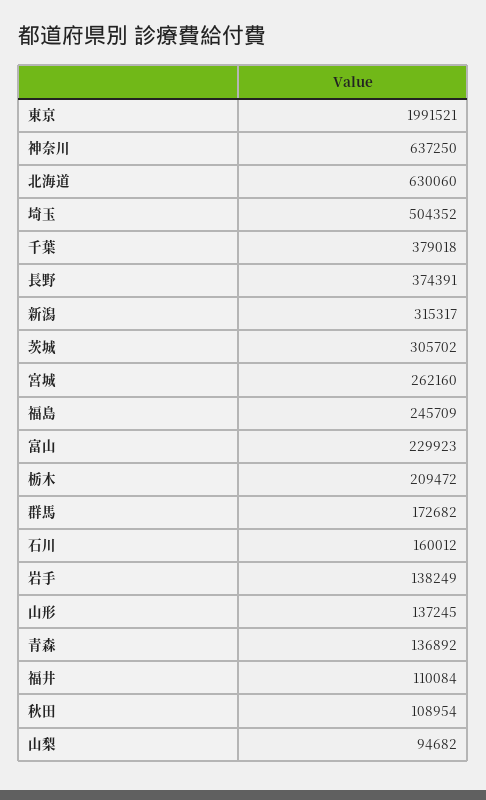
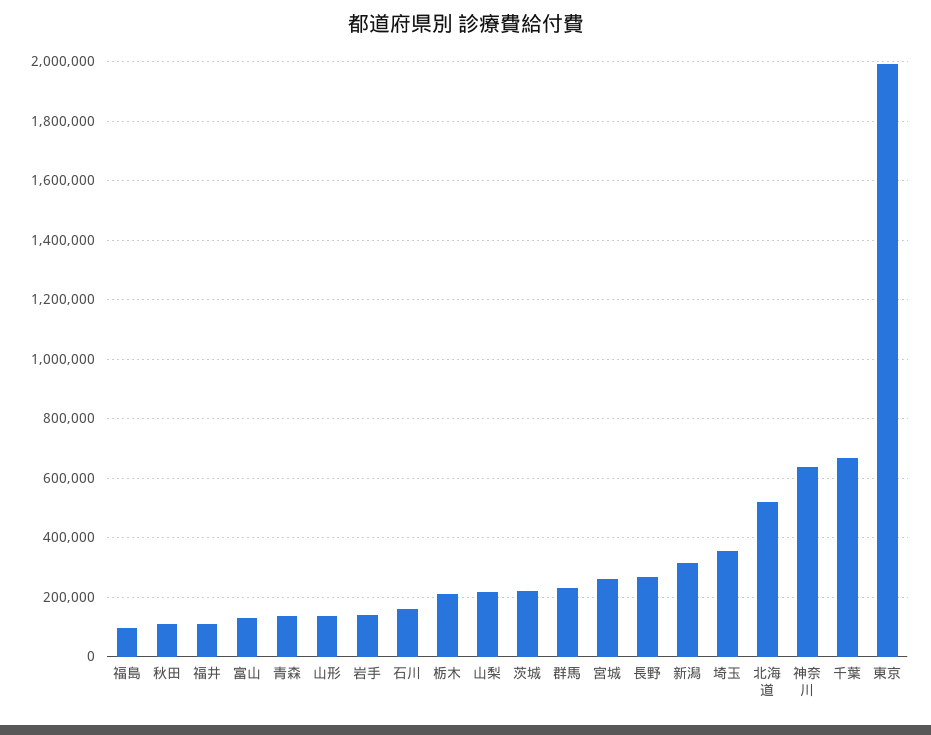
北海道: 630060 -> 525000
埼玉: 504352 -> 350000
千葉: 379018 -> 675000
長野: 374391 -> 275000
茨城: 305702 -> 225000
福島: 245709 -> 100000
富山: 229923 -> 125000
群馬: 172682 -> 225000
山梨: 94682 -> 225000

